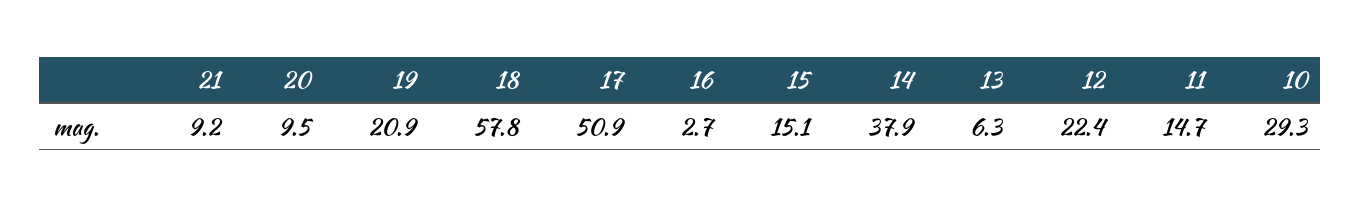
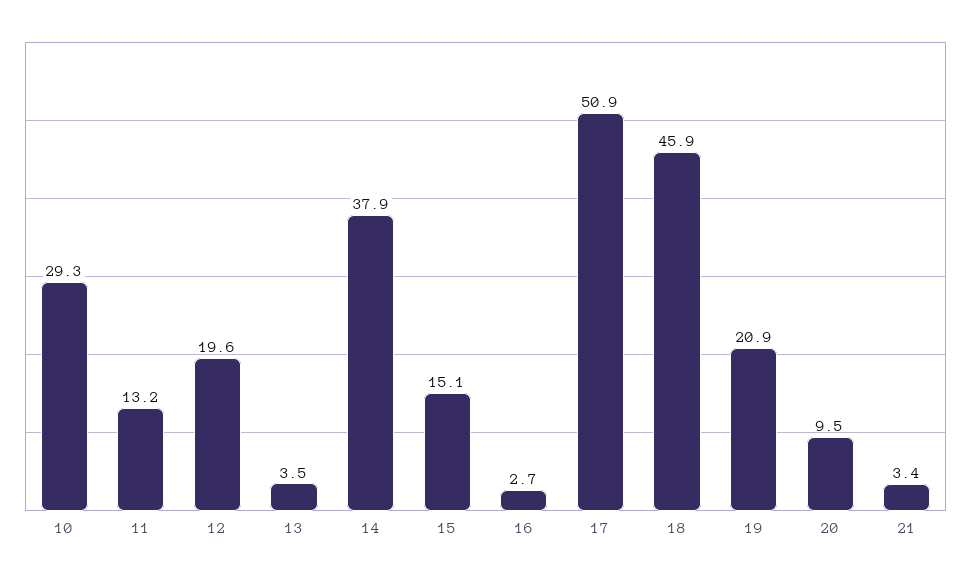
21: 9.2 -> 3.4
18: 57.8 -> 45.9
13: 6.3 -> 3.5
12: 22.4 -> 19.6
11: 14.7 -> 13.2

